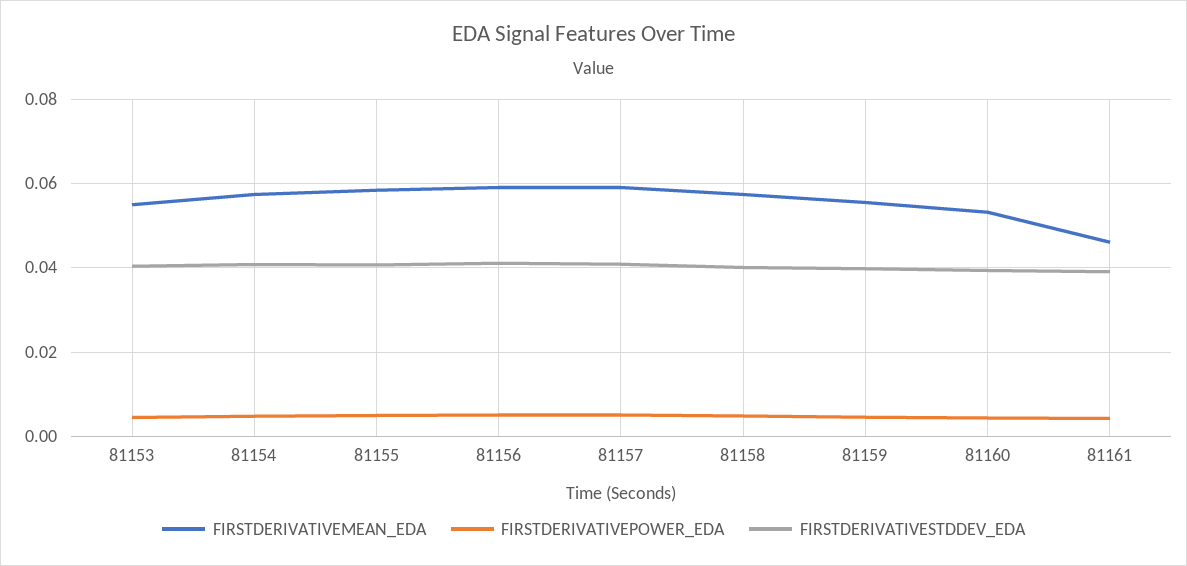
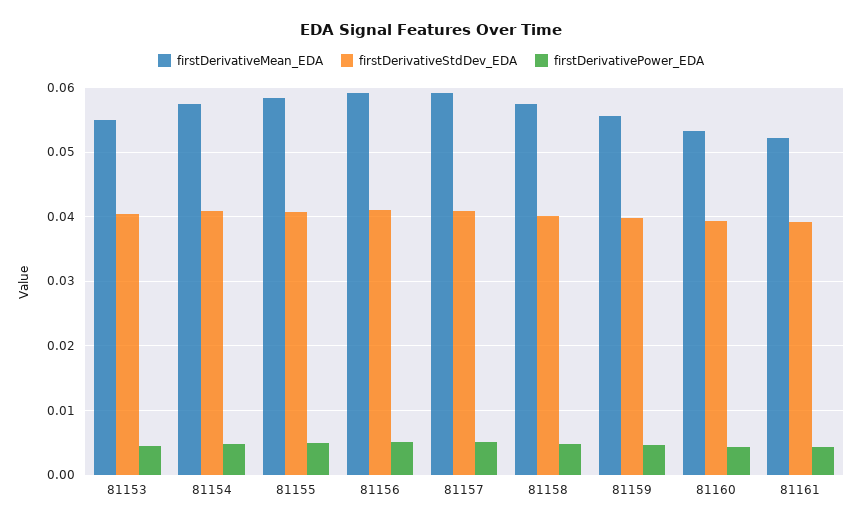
FIRSTDERIVATIVEMEAN_EDA, 81161: 0.046 -> 0.052

